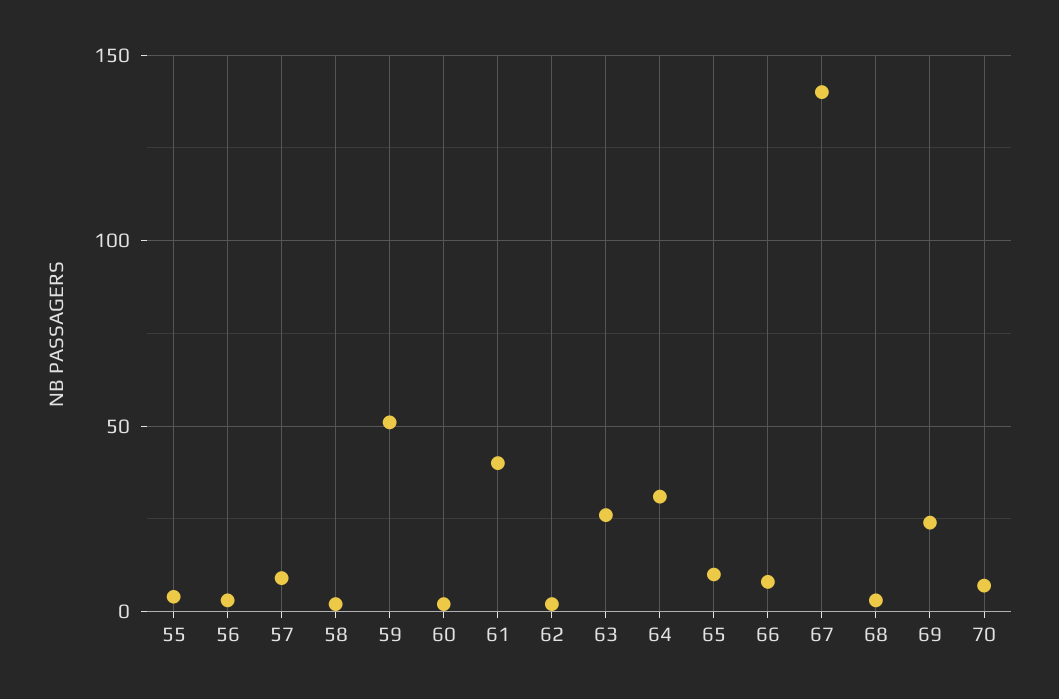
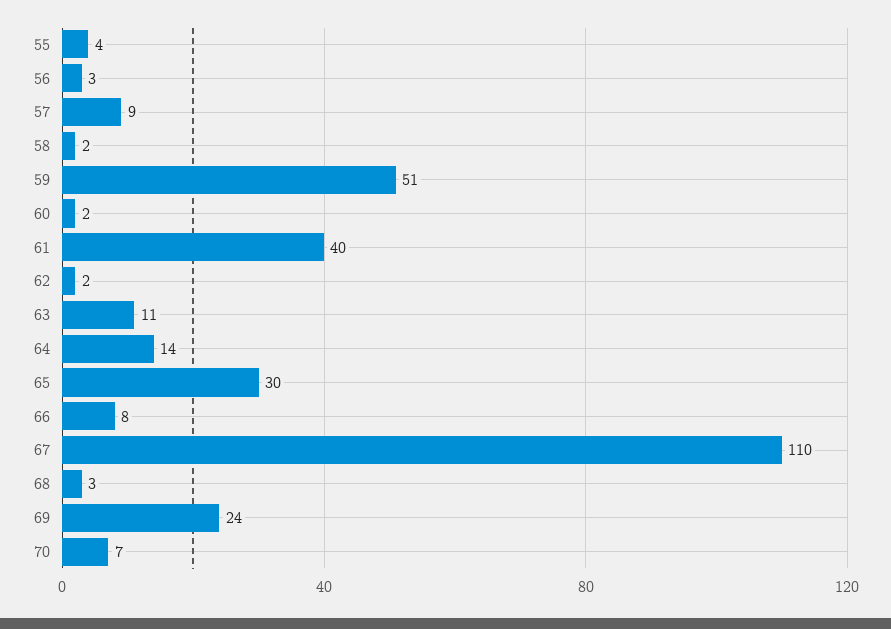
63: 25 -> 11
64: 30 -> 14
65: 10 -> 30
67: 140 -> 110

